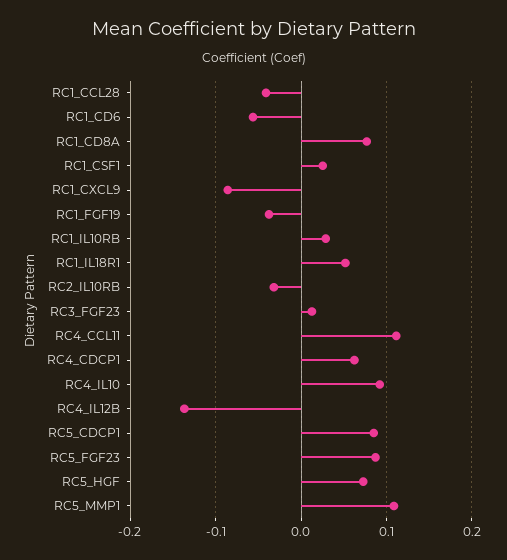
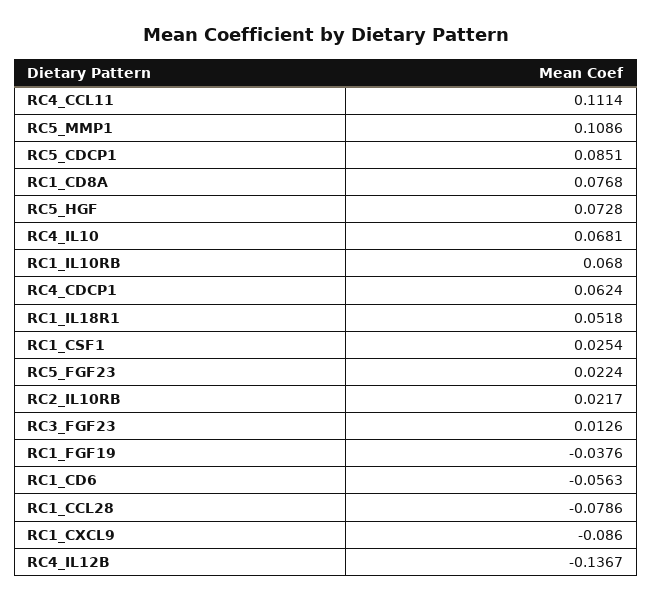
RC1_CCL28: -0.04 -> -0.0786
RC1_IL10RB: 0.03 -> 0.068
RC2_IL10RB: -0.03 -> 0.0217
RC4_IL10: 0.09 -> 0.0681
RC5_FGF23: 0.09 -> 0.0224

